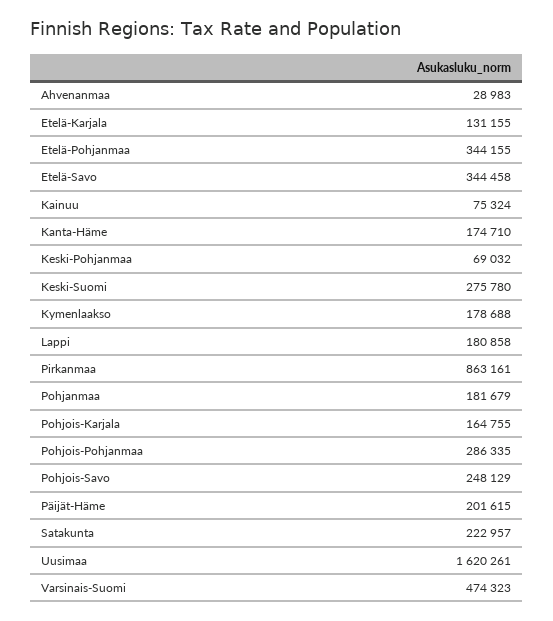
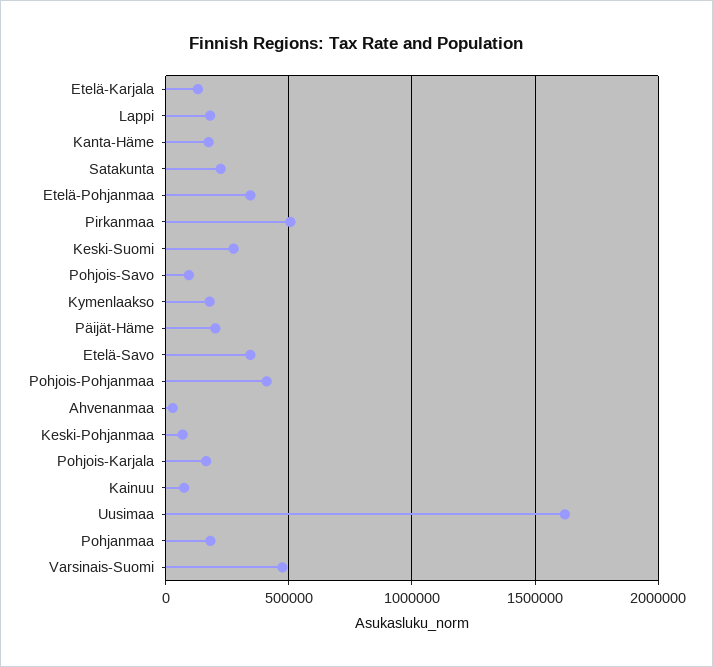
Pirkanmaa: 863161 -> 500000
Pohjois-Pohjanmaa: 286335 -> 400000
Pohjois-Savo: 248129 -> 100000

